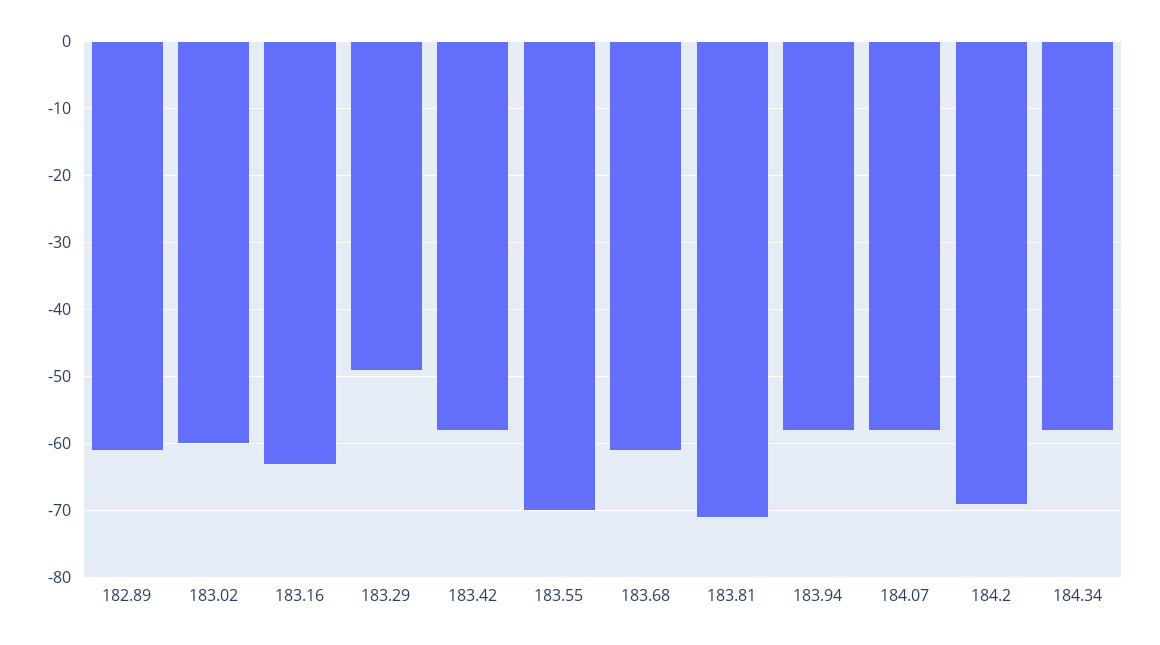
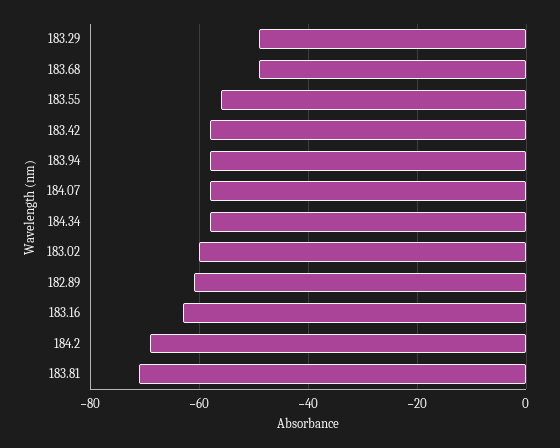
183.55: -70 -> -55
183.68: -61 -> -50

